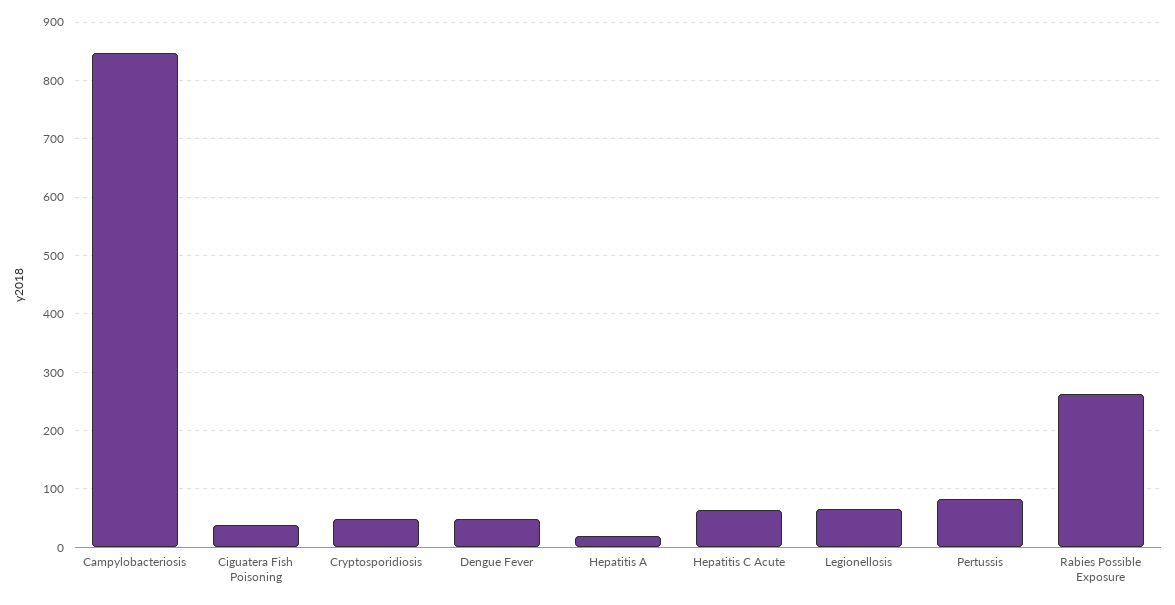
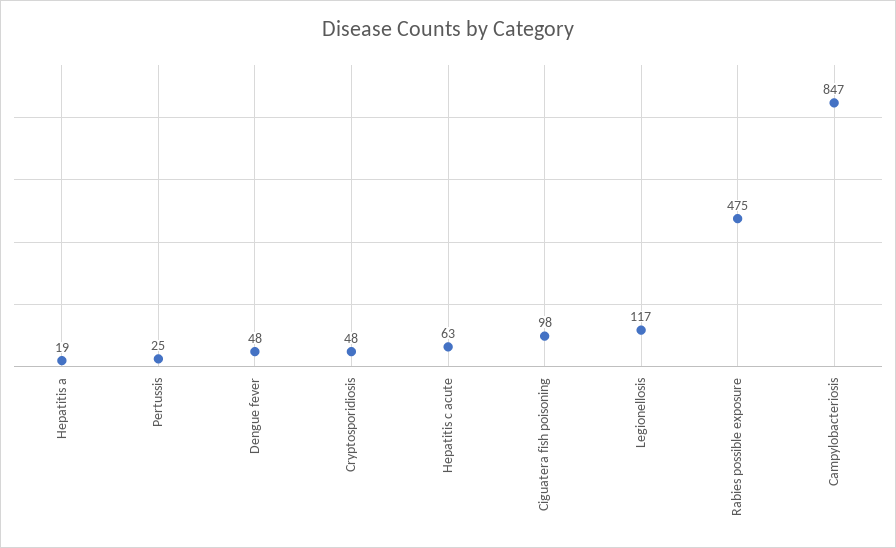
Ciguatera Fish Poisoning: 40 -> 98
Legionellosis: 60 -> 117
Pertussis: 80 -> 25
Rabies Possible Exposure: 260 -> 475

